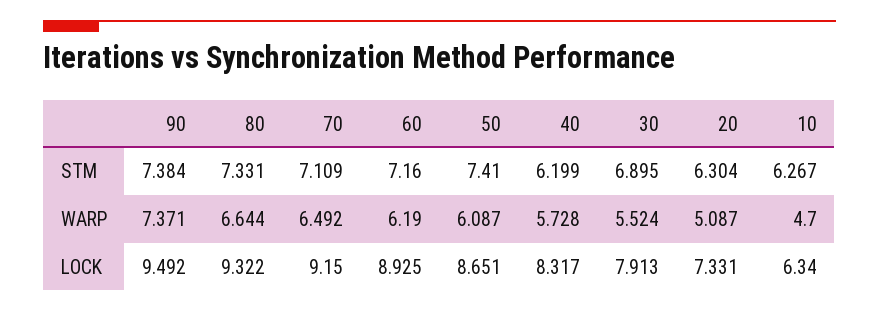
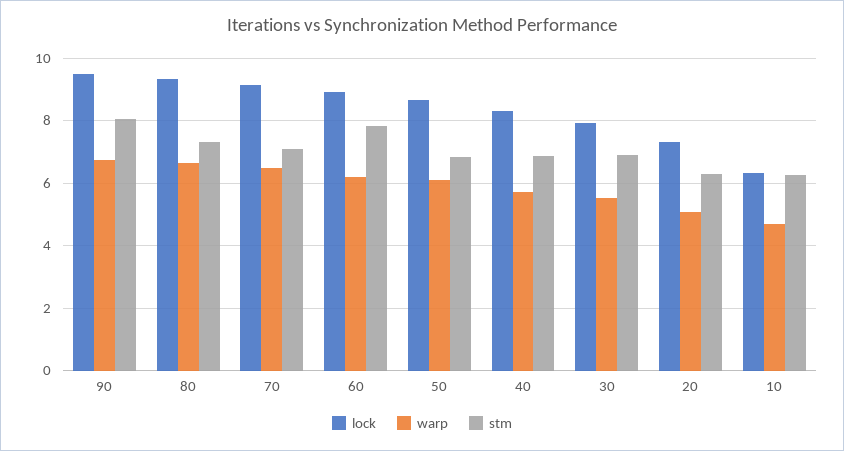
STM, 90: 7.384 -> 8
STM, 60: 7.16 -> 7.8
STM, 50: 7.41 -> 6.8
STM, 40: 6.199 -> 6.8
WARP, 90: 7.371 -> 6.8

